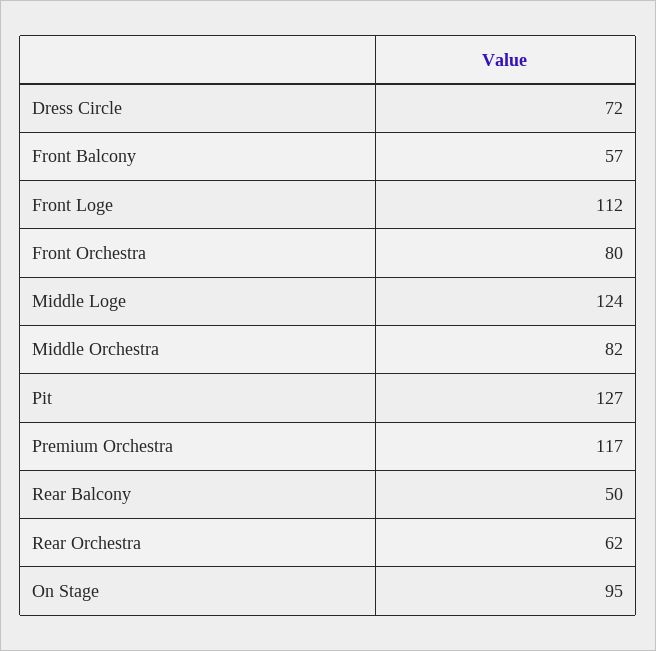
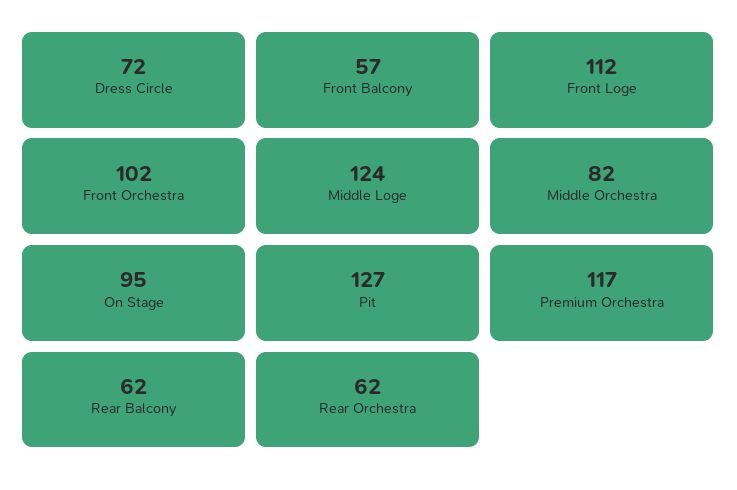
Front Orchestra: 80 -> 102
Rear Balcony: 50 -> 62

